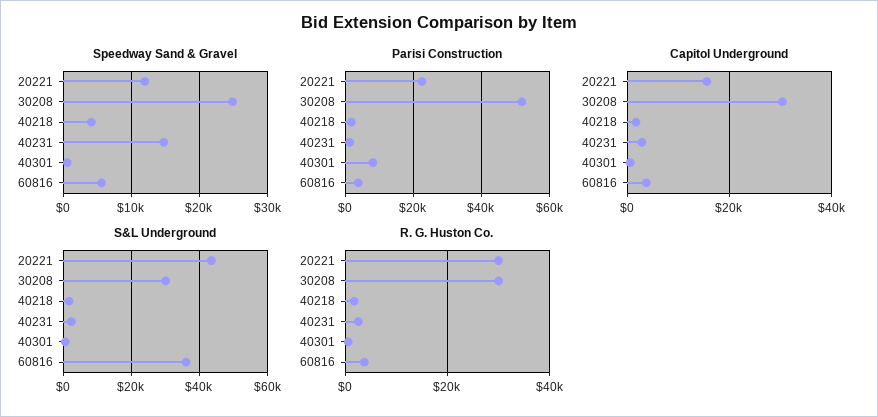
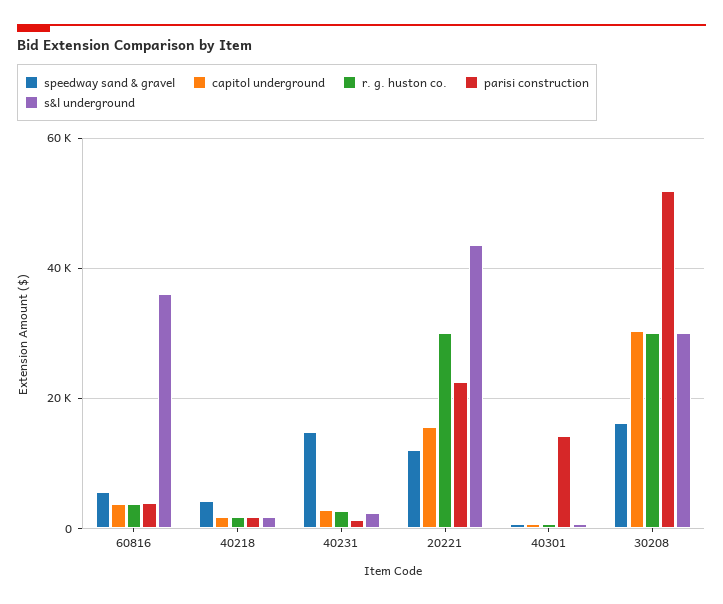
Speedway Sand & Gravel, 30208: 25000 -> 16000
Parisi Construction, 40301: 8000 -> 14000

